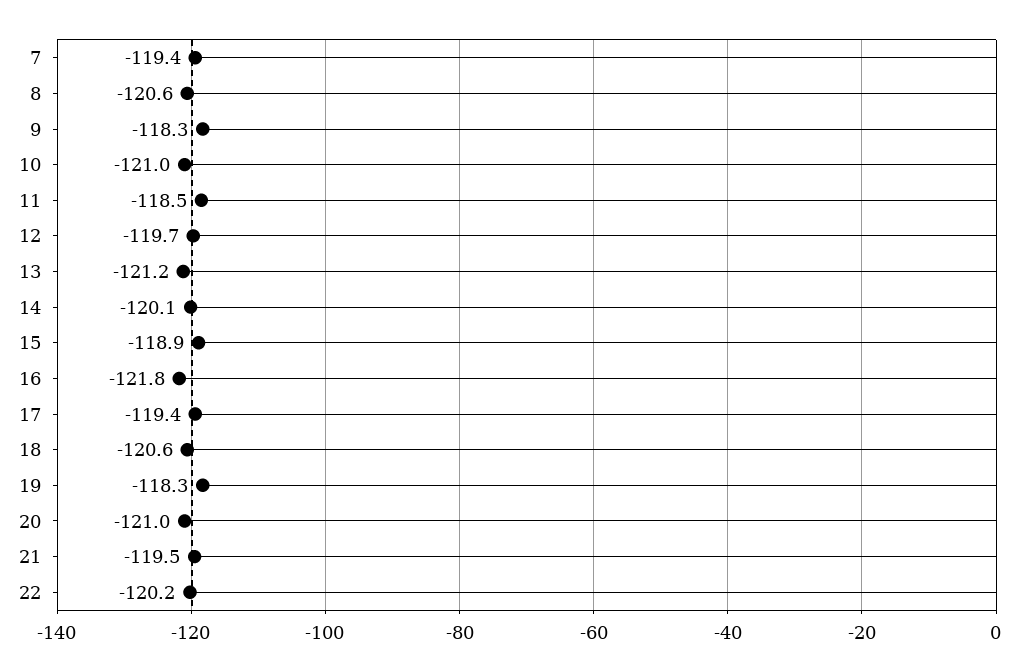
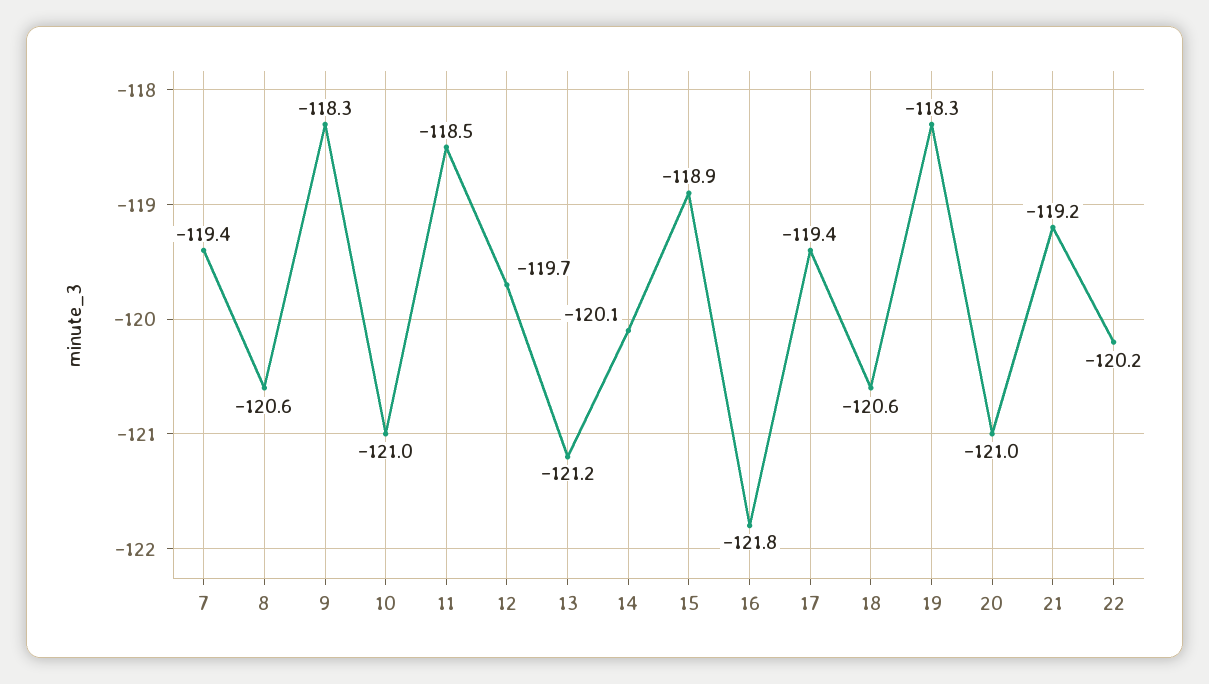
21: -119.5 -> -119.2

